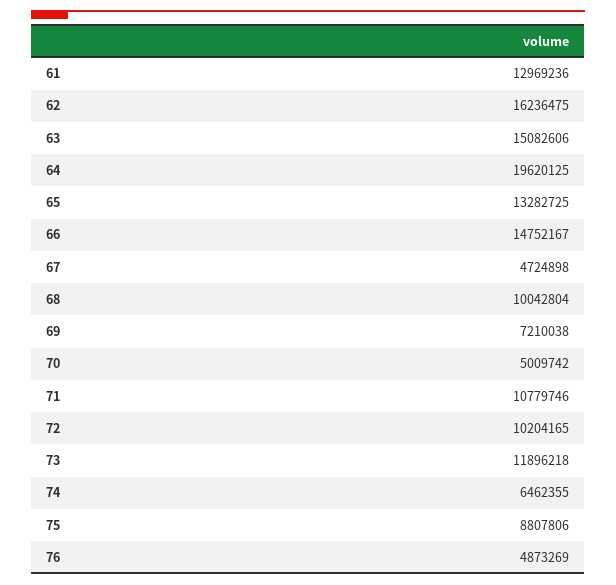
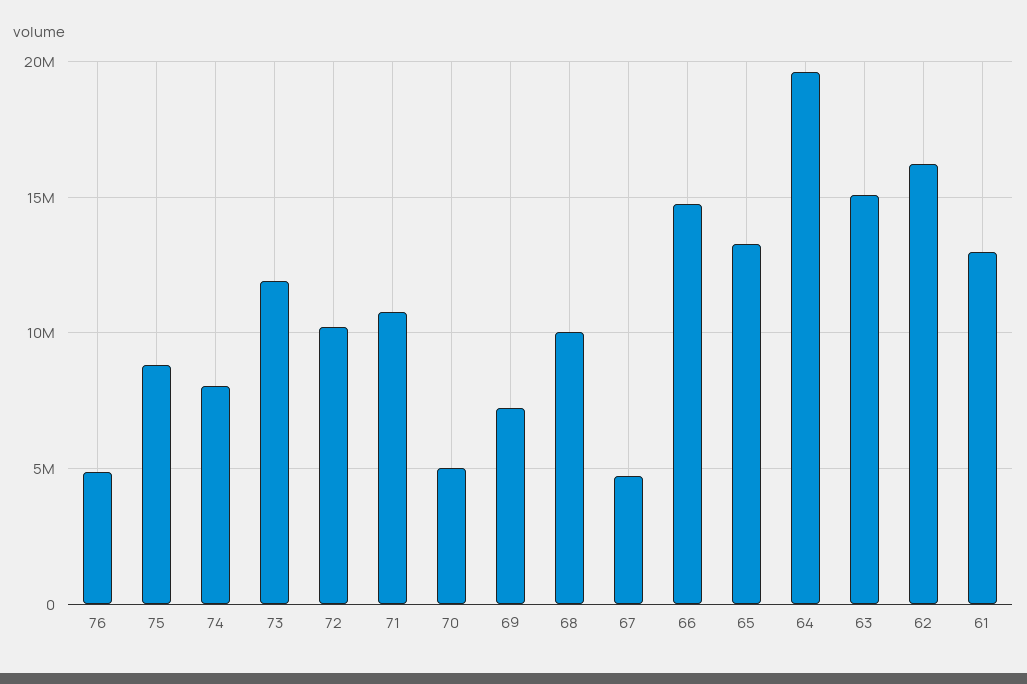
74: 6462355 -> 8000000

